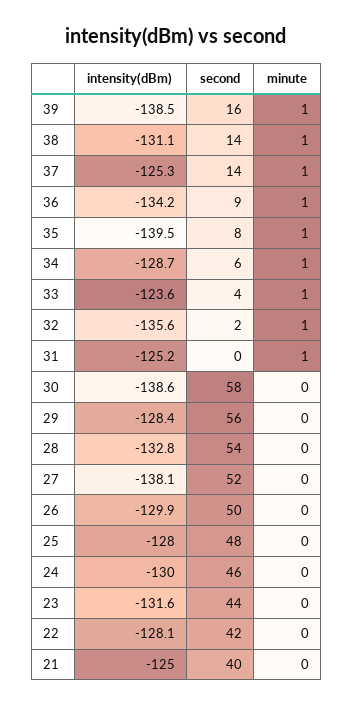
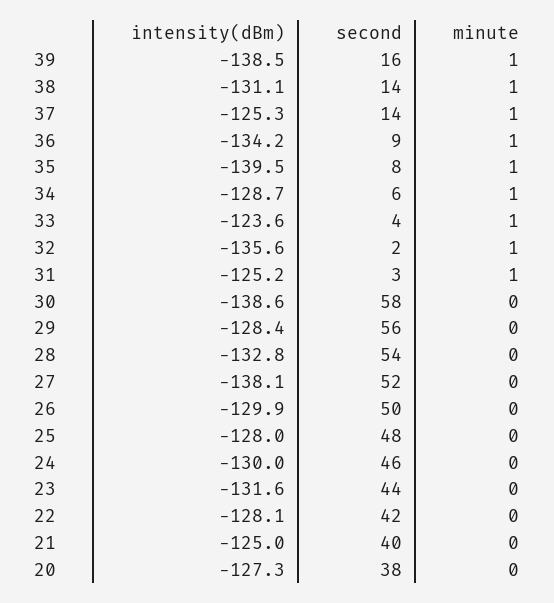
second, 31: 0 -> 3
intensity(dBm), 20: none -> -127.3
second, 20: none -> 38
minute, 20: none -> 0

